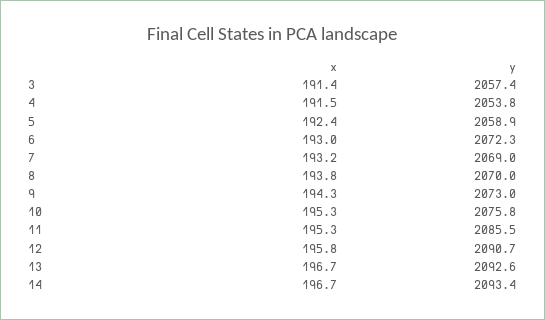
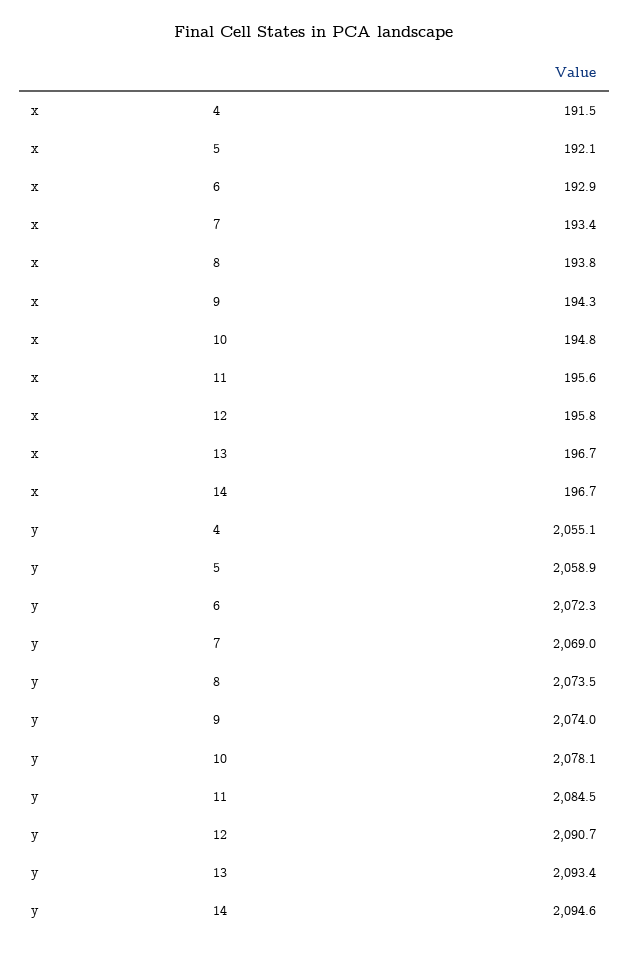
x, 3: 191.4 -> none
y, 3: 2057.4 -> none
y, 4: 2053.8 -> 2055.1
x, 5: 192.4 -> 192.1
x, 6: 193 -> 192.9
x, 7: 193.2 -> 193.4
y, 8: 2070 -> 2073.5
y, 9: 2073 -> 2074
x, 10: 195.3 -> 194.8
y, 10: 2075.8 -> 2078.1
x, 11: 195.3 -> 195.6
y, 11: 2085.5 -> 2084.5
y, 13: 2092.6 -> 2093.4
y, 14: 2093.4 -> 2094.6

